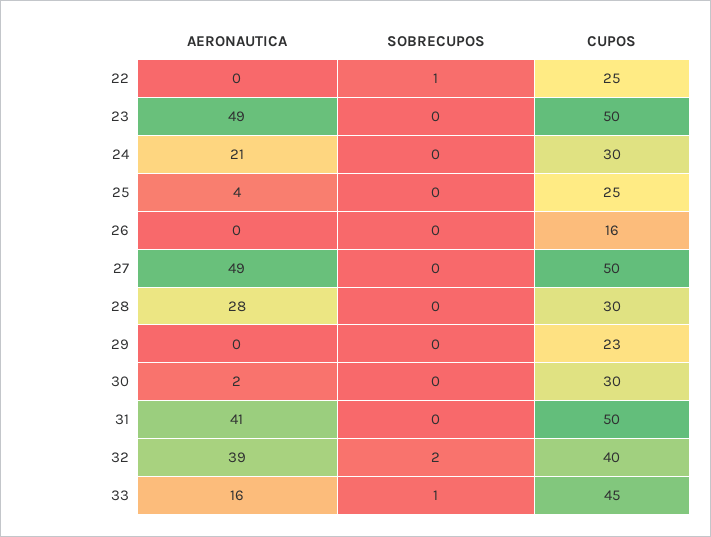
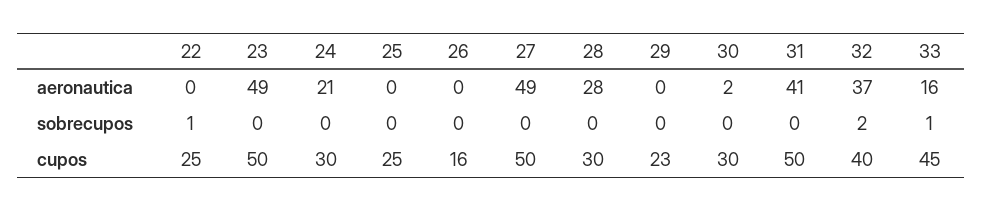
AERONAUTICA, 25: 4 -> 0
AERONAUTICA, 32: 39 -> 37

